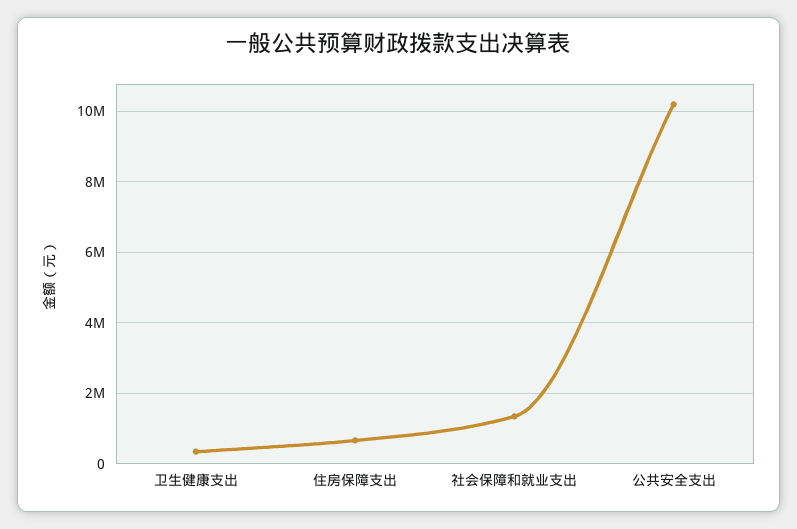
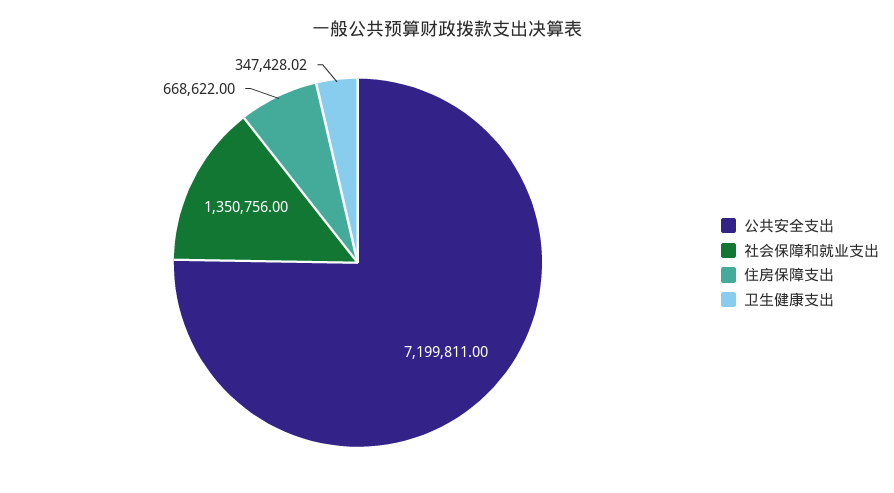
公共安全支出: 10200000 -> 7199811

